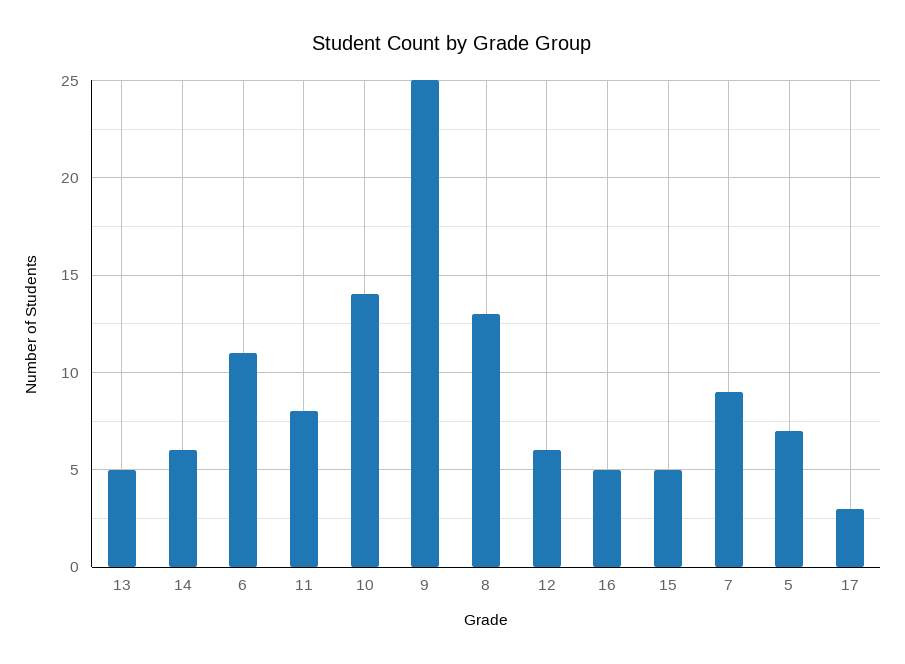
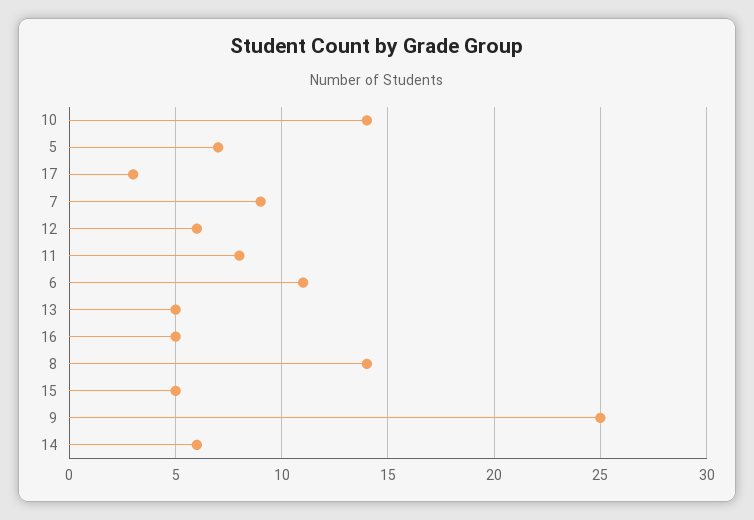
8: 13 -> 14

